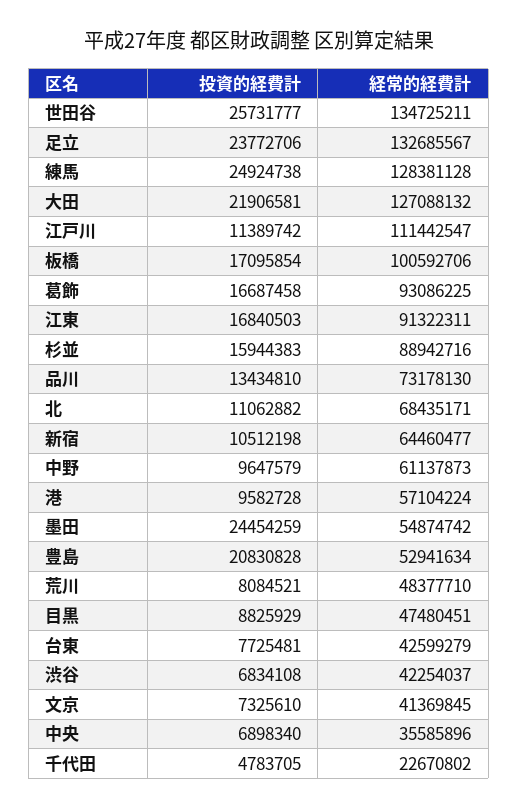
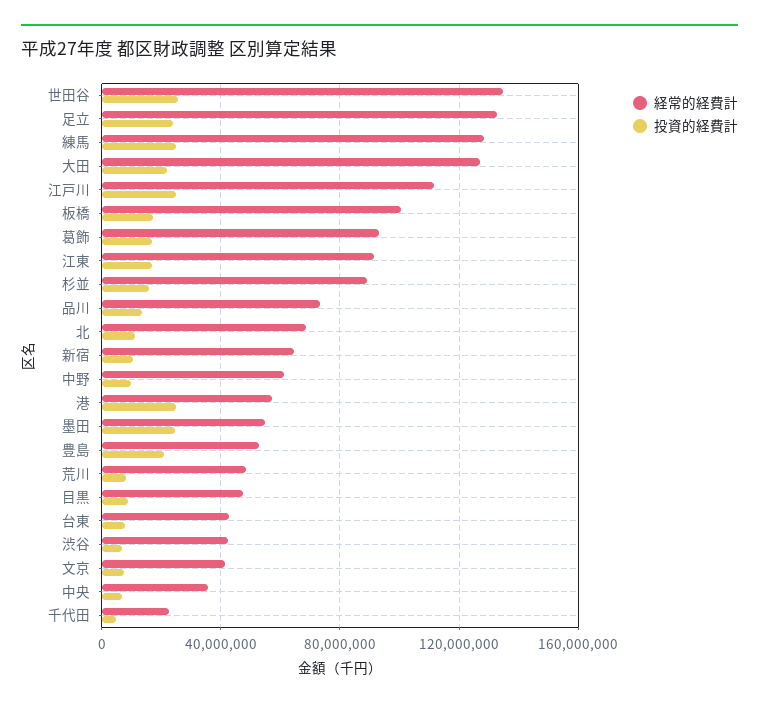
投資的経費計, 江戸川: 11389742 -> 25000000
投資的経費計, 港: 9582728 -> 25000000

